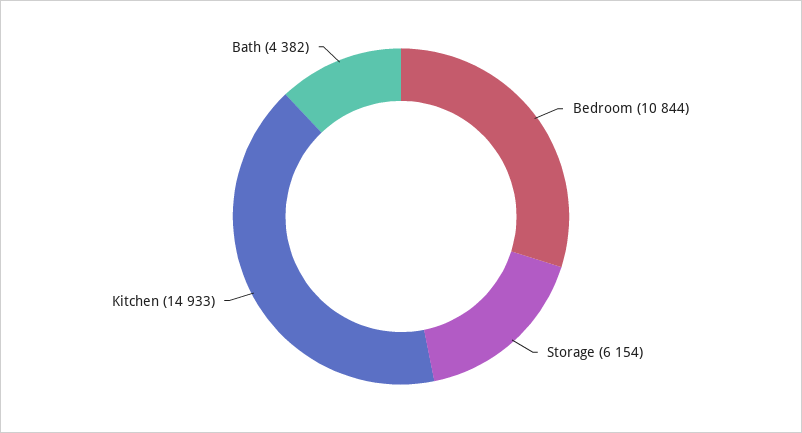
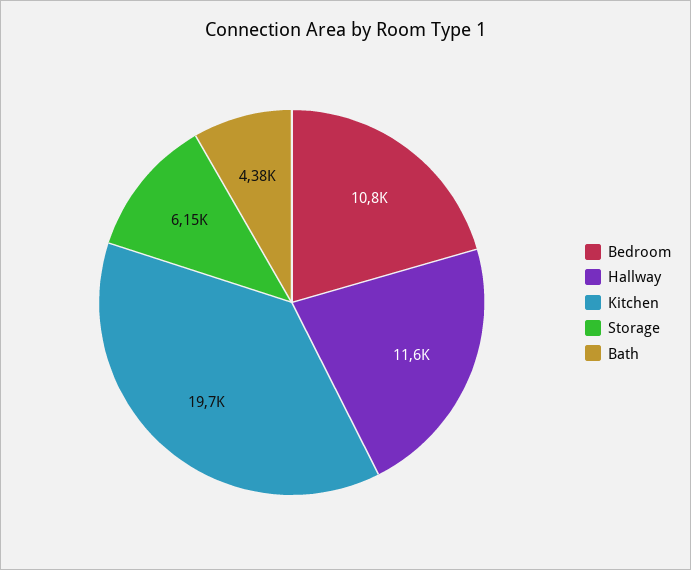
Kitchen: 14933 -> 19700
Hallway: none -> 11600

